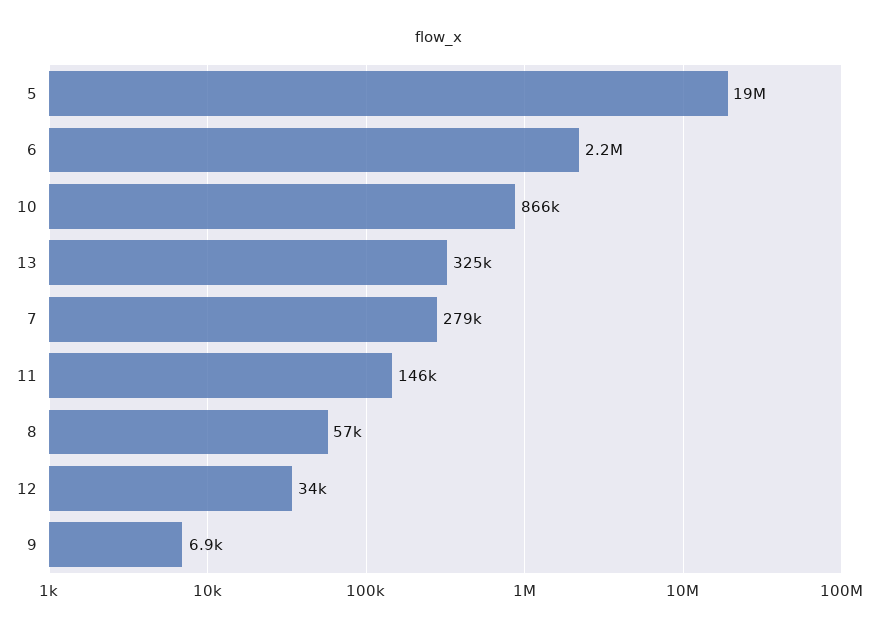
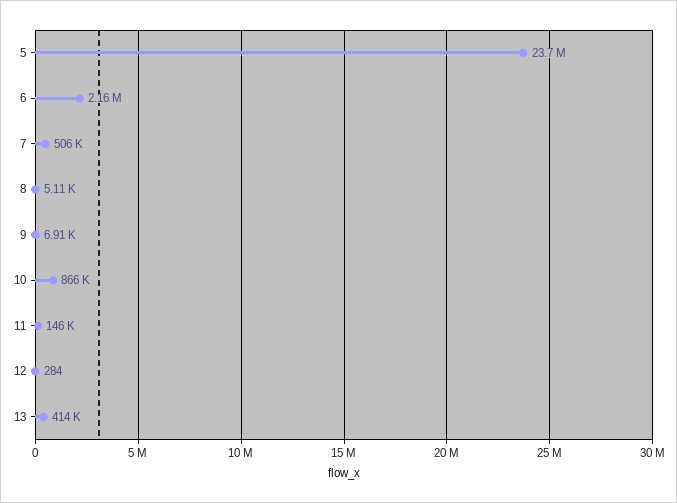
5: 19000000 -> 23700000
13: 325000 -> 414000
7: 279000 -> 506000
8: 57000 -> 5110
12: 34000 -> 284

